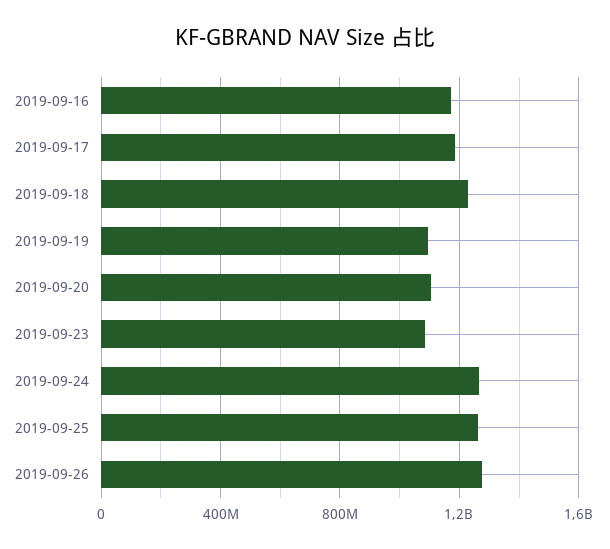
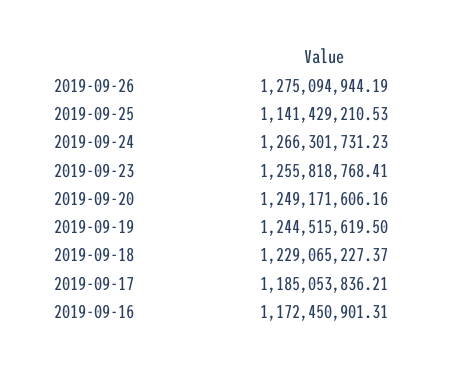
2019-09-19: 1100000000 -> 1244515619.5
2019-09-20: 1100000000 -> 1249171606.16
2019-09-23: 1100000000 -> 1255818768.41
2019-09-25: 1250000000 -> 1141429210.53

